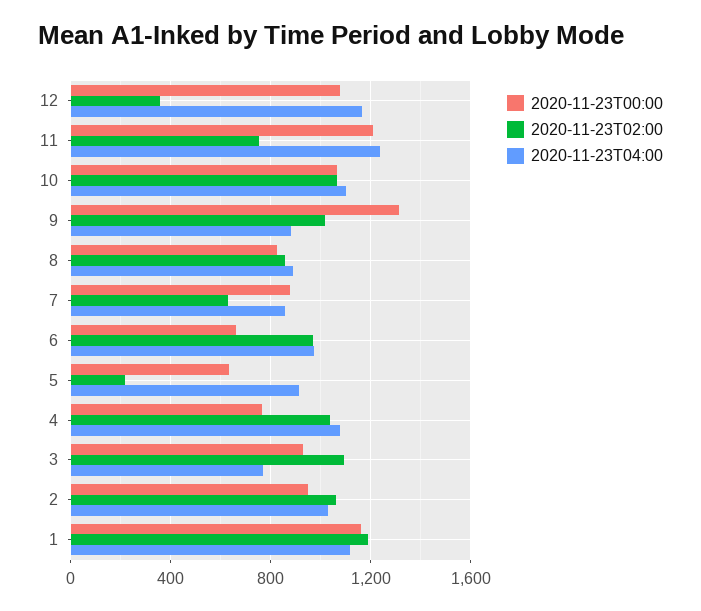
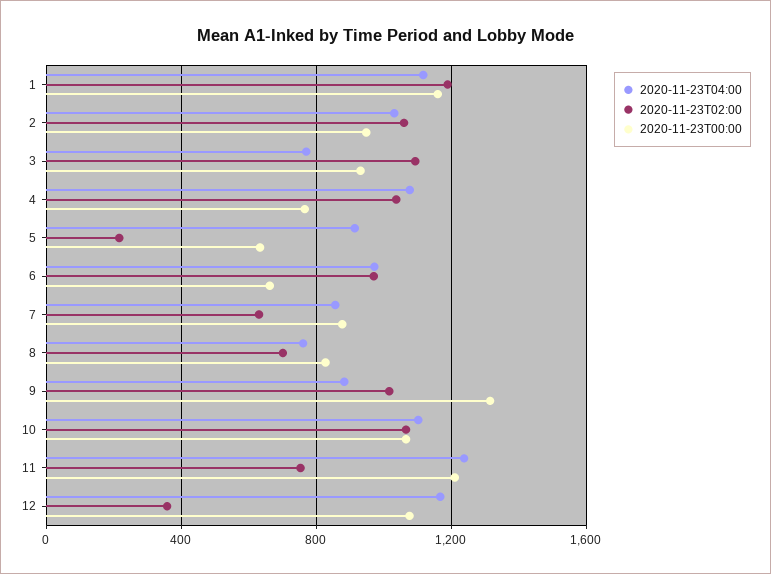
2020-11-23T02:00, 8: 850 -> 700
2020-11-23T04:00, 8: 900 -> 750

